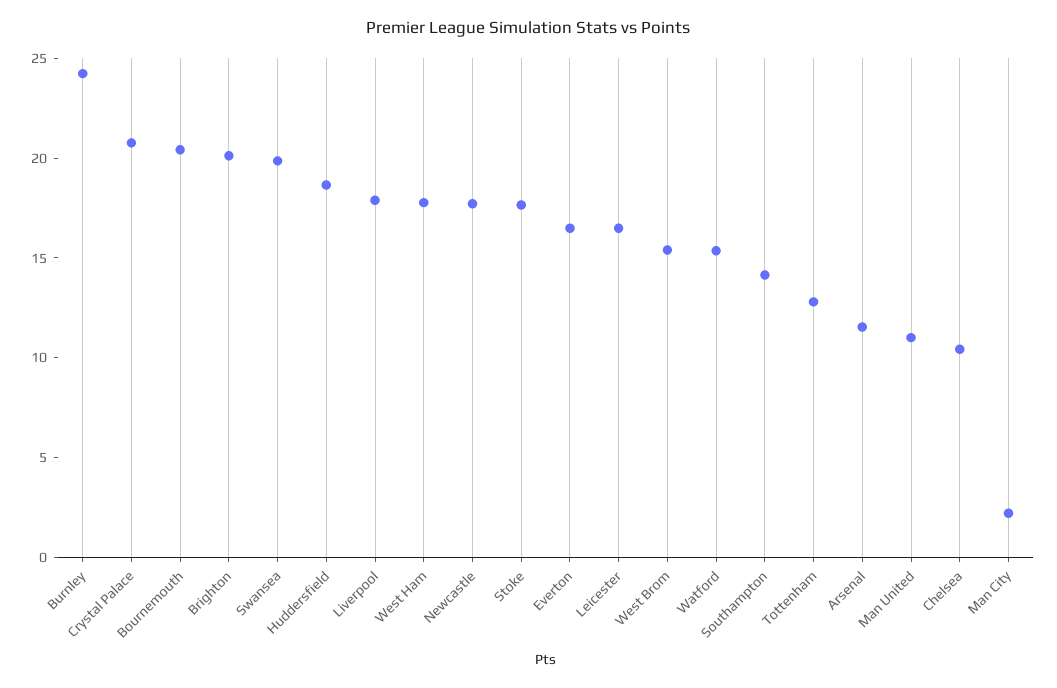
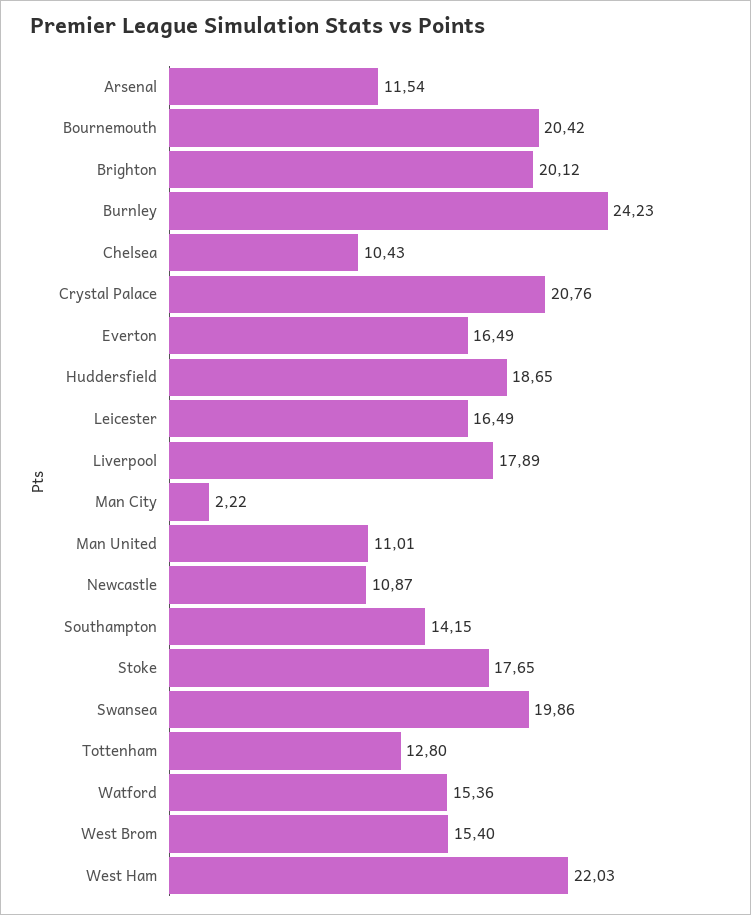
West Ham: 18 -> 22.03
Newcastle: 18 -> 10.87

